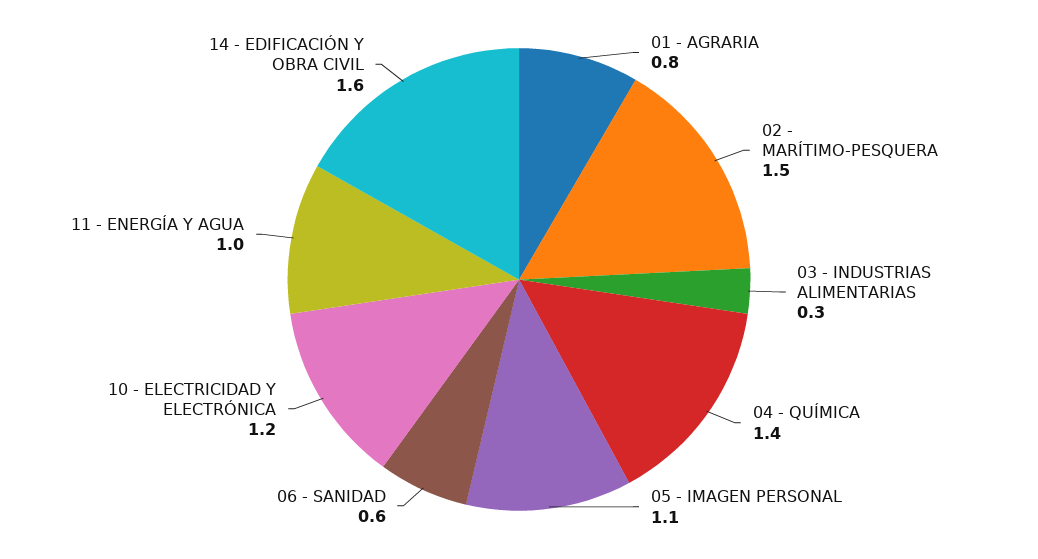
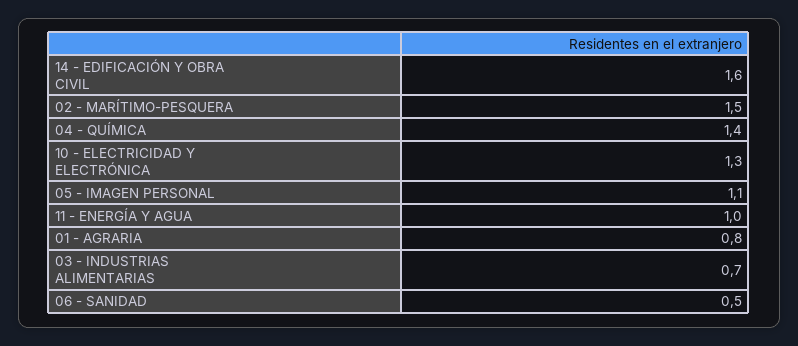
03 - INDUSTRIAS ALIMENTARIAS: 0.3 -> 0.7
06 - SANIDAD: 0.6 -> 0.5
10 - ELECTRICIDAD Y ELECTRÓNICA: 1.2 -> 1.3

